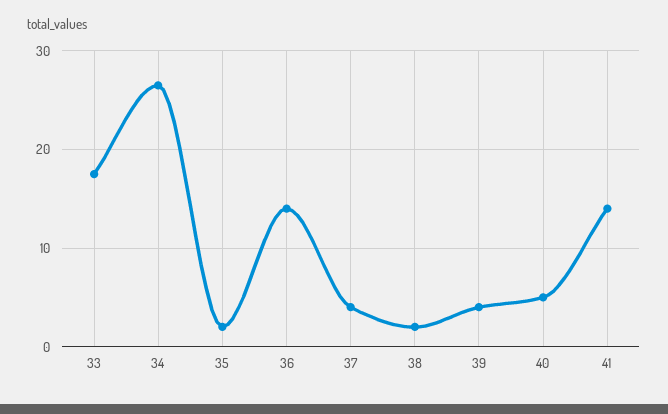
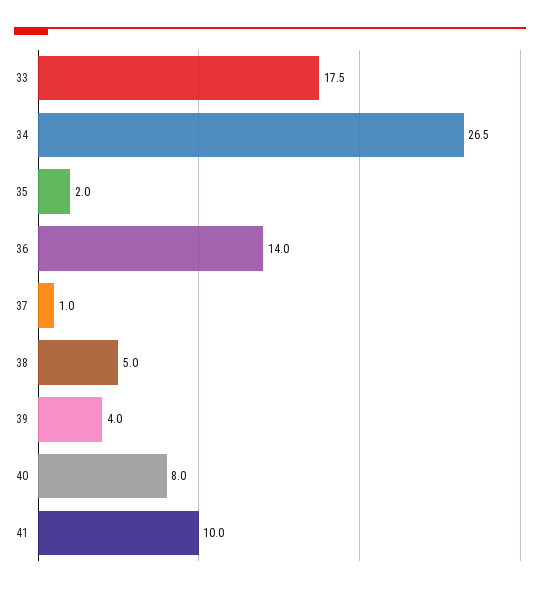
37: 4 -> 1
38: 2 -> 5
40: 5 -> 8
41: 14 -> 10

